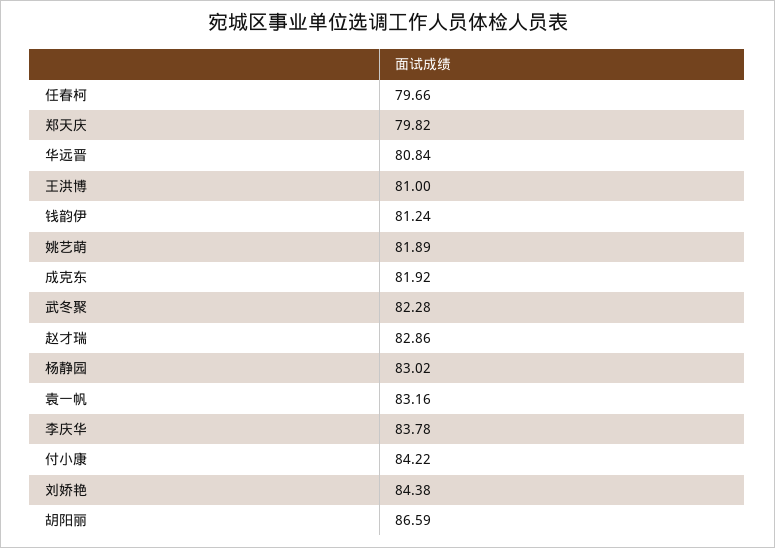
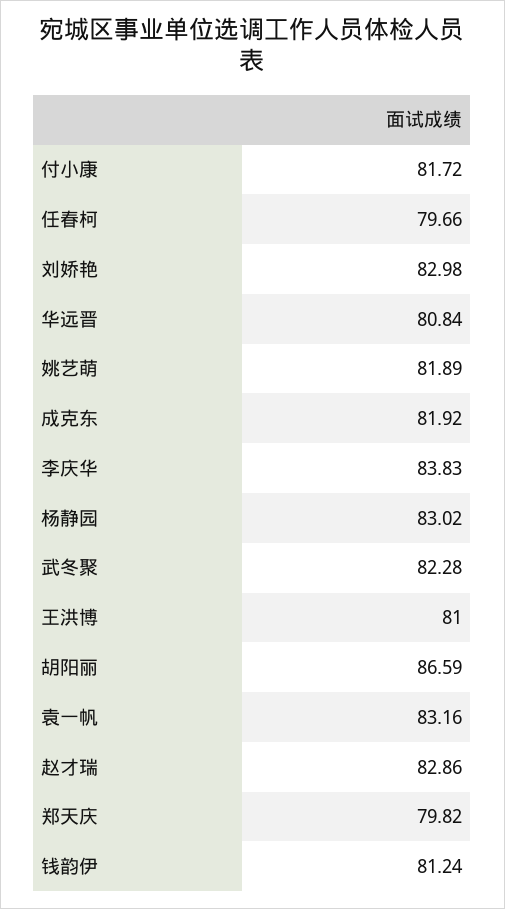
李庆华: 83.78 -> 83.83
付小康: 84.22 -> 81.72
刘娇艳: 84.38 -> 82.98

